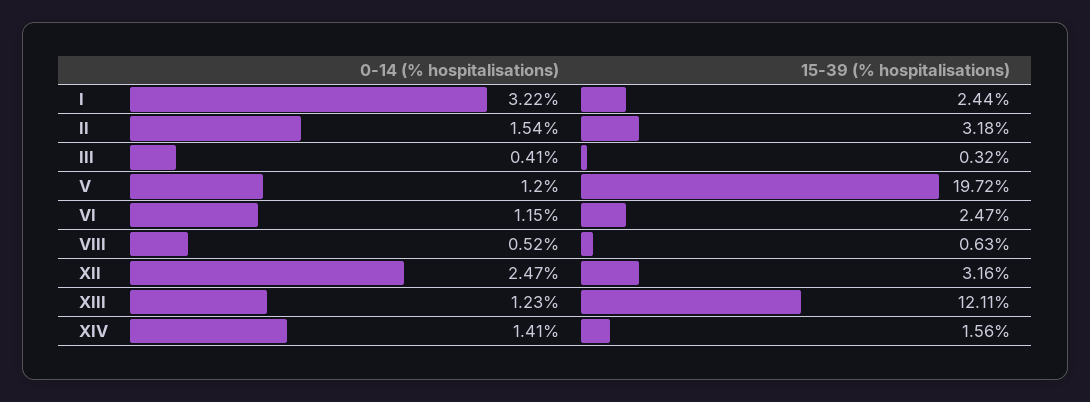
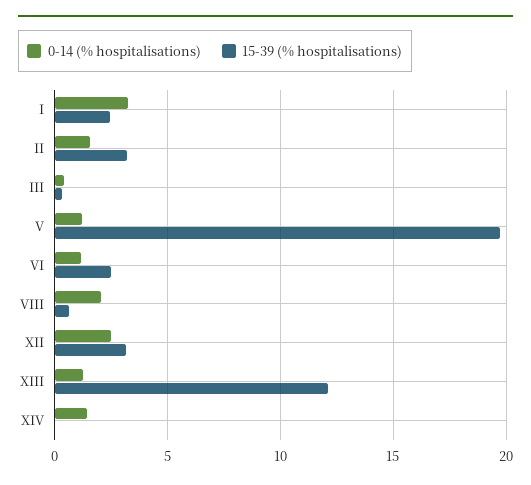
0-14 (% hospitalisations), VIII: 0.52 -> 2
15-39 (% hospitalisations), XIV: 1.56 -> 0

